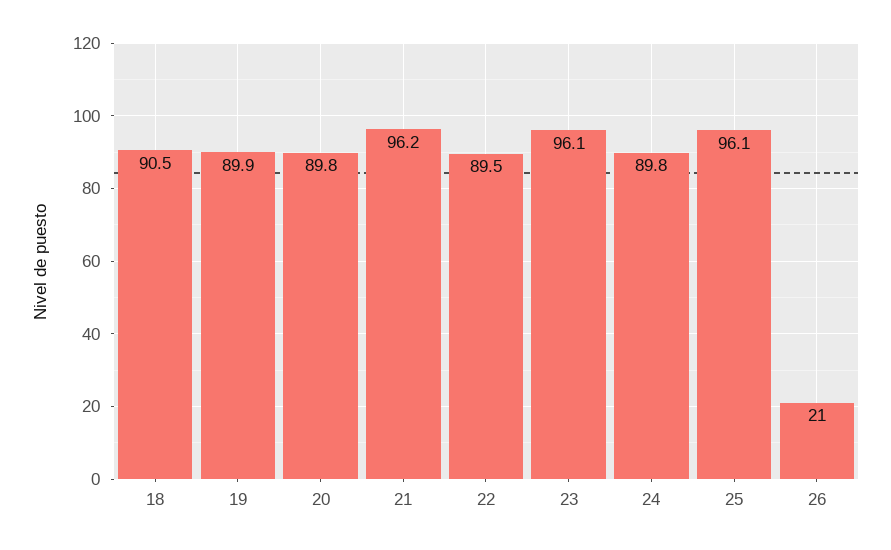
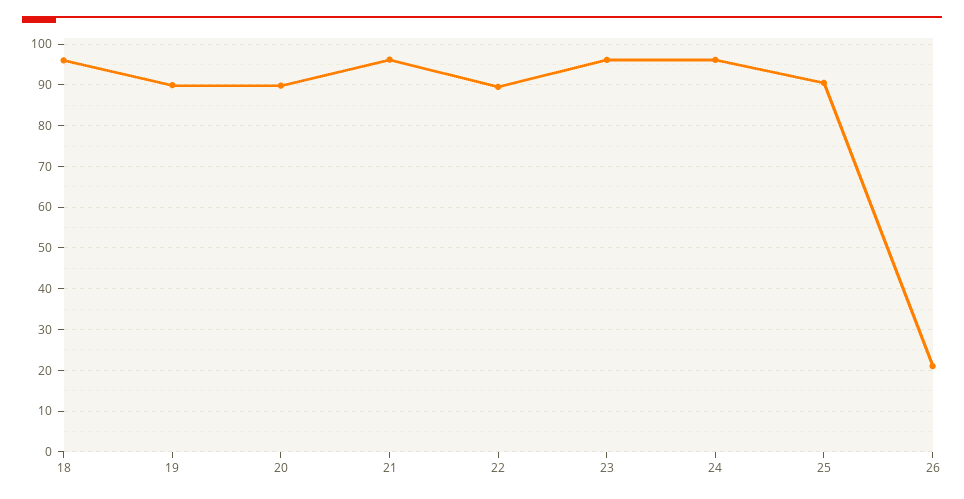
18: 90.5 -> 96
24: 89.8 -> 96
25: 96.1 -> 90

